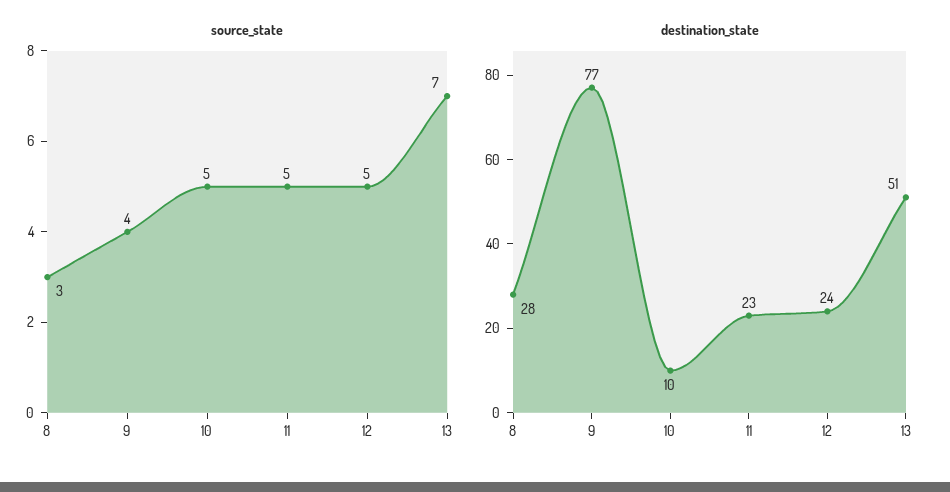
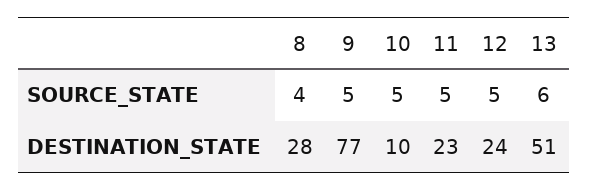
source_state, 8: 3 -> 4
source_state, 9: 4 -> 5
source_state, 13: 7 -> 6

